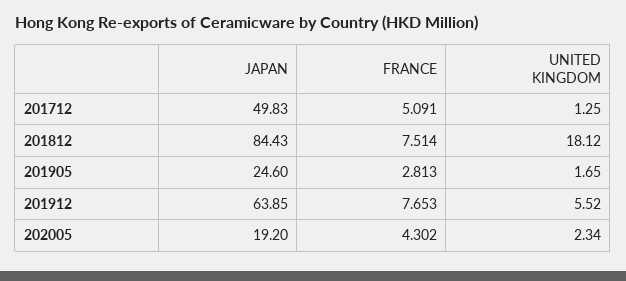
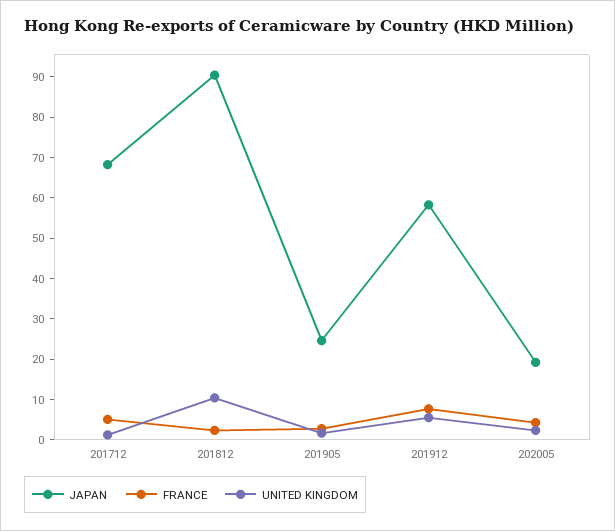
JAPAN, 201712: 49.83 -> 68
JAPAN, 201812: 84.43 -> 90
FRANCE, 201812: 7.514 -> 2
UNITED KINGDOM, 201812: 18.12 -> 10
JAPAN, 201912: 63.85 -> 58

